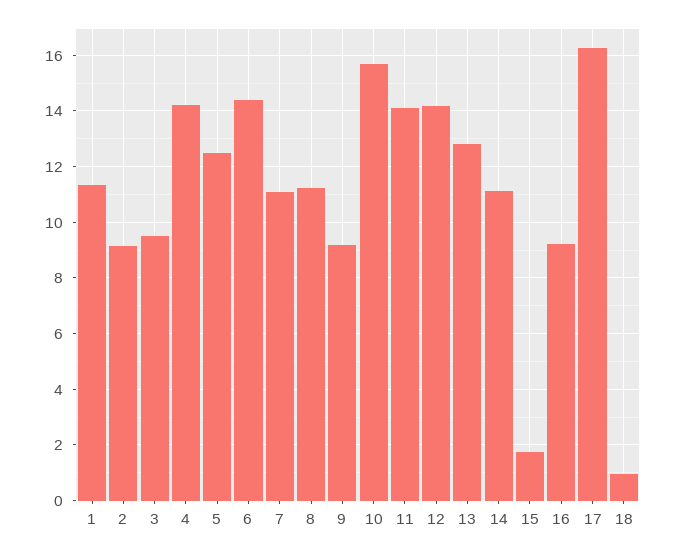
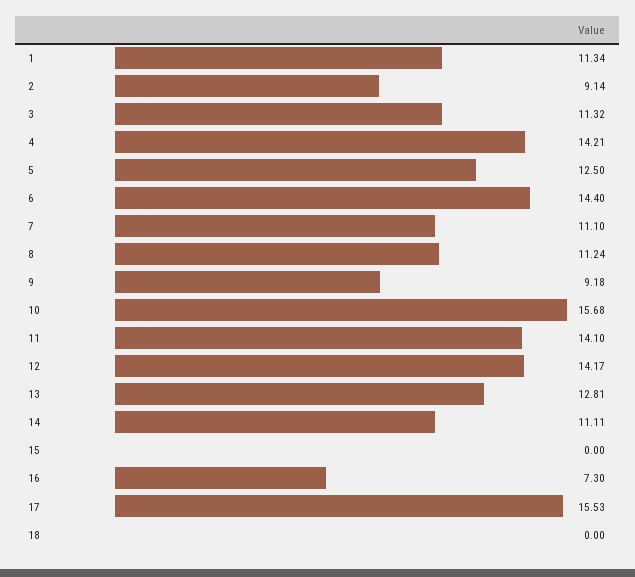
3: 9.5 -> 11.32
15: 1.75 -> 0
16: 9.25 -> 7.3
17: 16.25 -> 15.53
18: 1 -> 0

